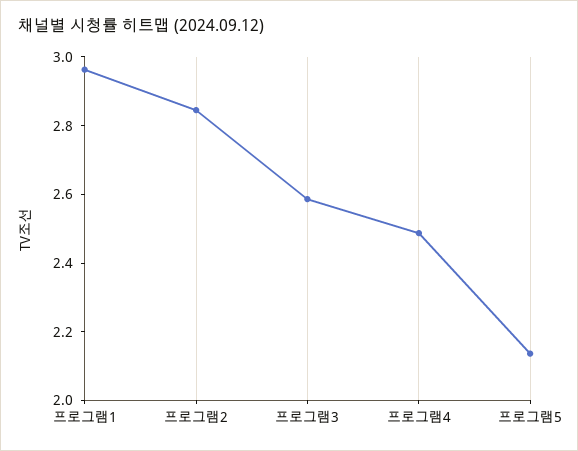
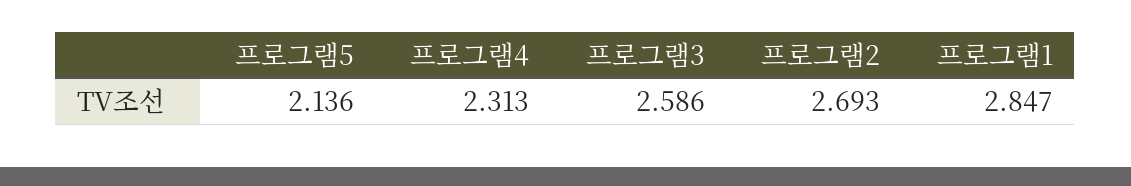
프로그램1: 2.95 -> 2.847
프로그램2: 2.85 -> 2.693
프로그램4: 2.5 -> 2.313

